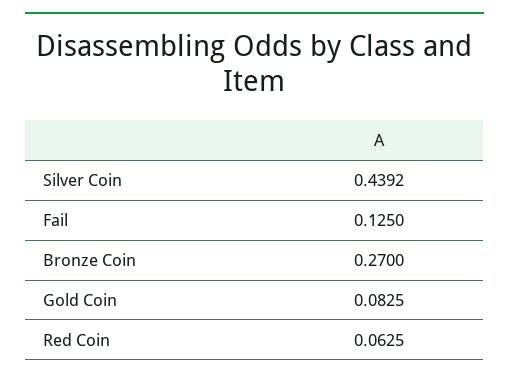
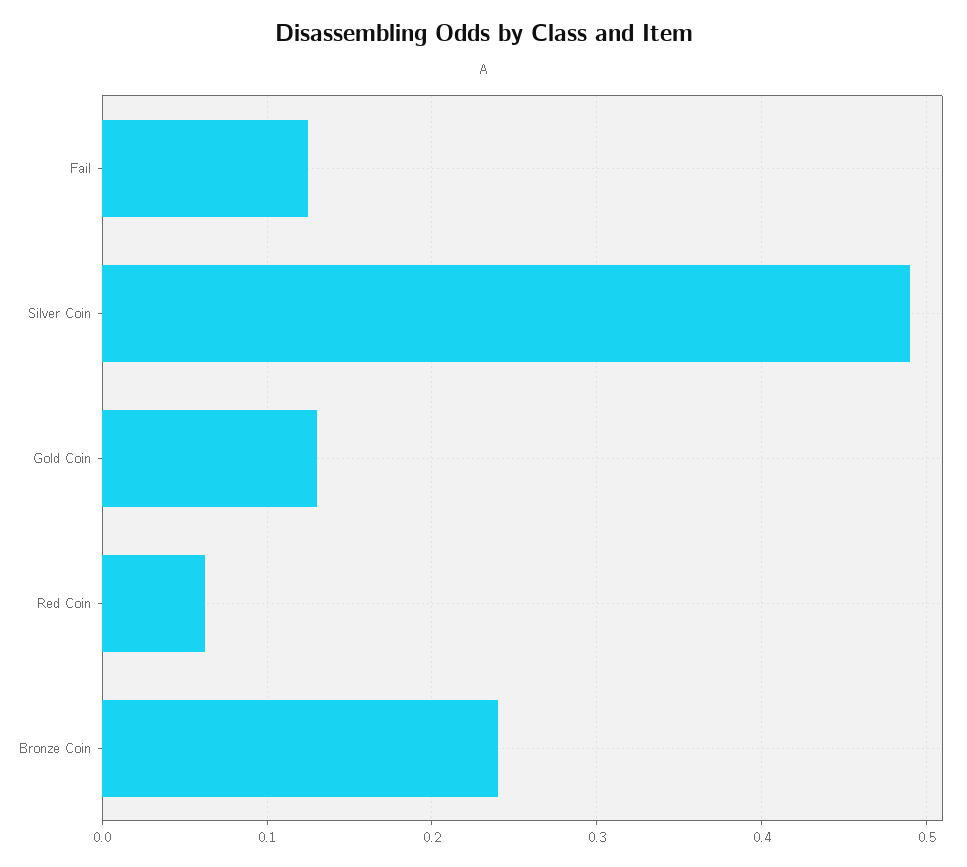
Silver Coin: 0.4392 -> 0.49
Bronze Coin: 0.27 -> 0.24
Gold Coin: 0.0825 -> 0.13

